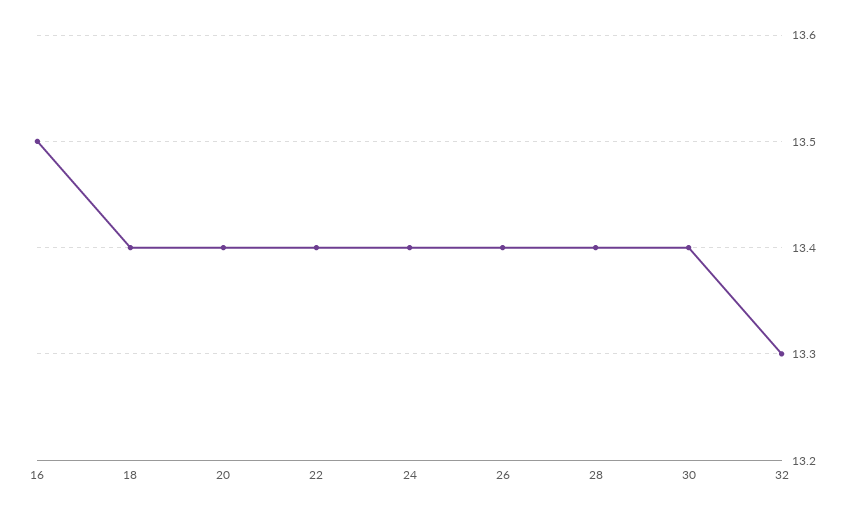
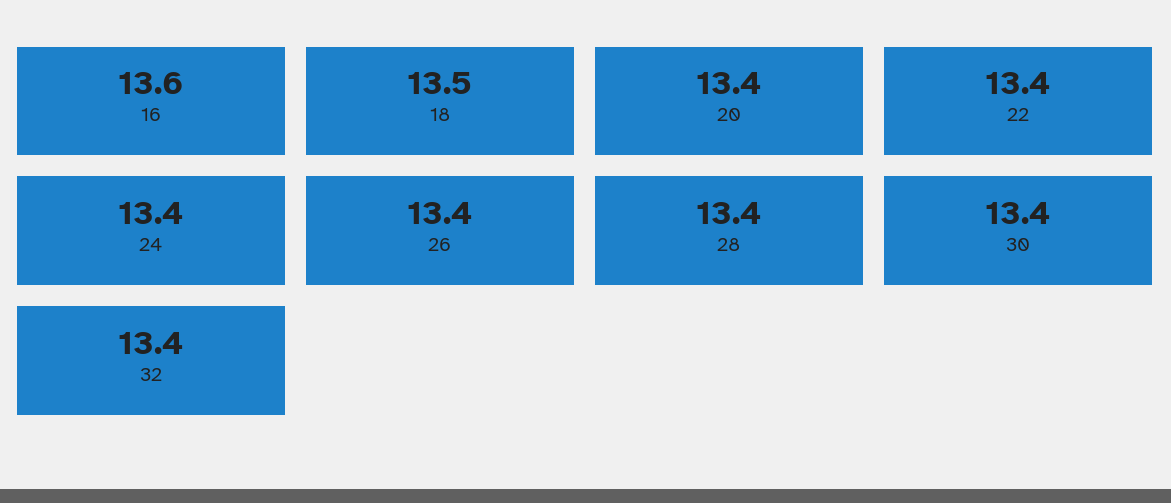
16: 13.5 -> 13.6
18: 13.4 -> 13.5
32: 13.3 -> 13.4

